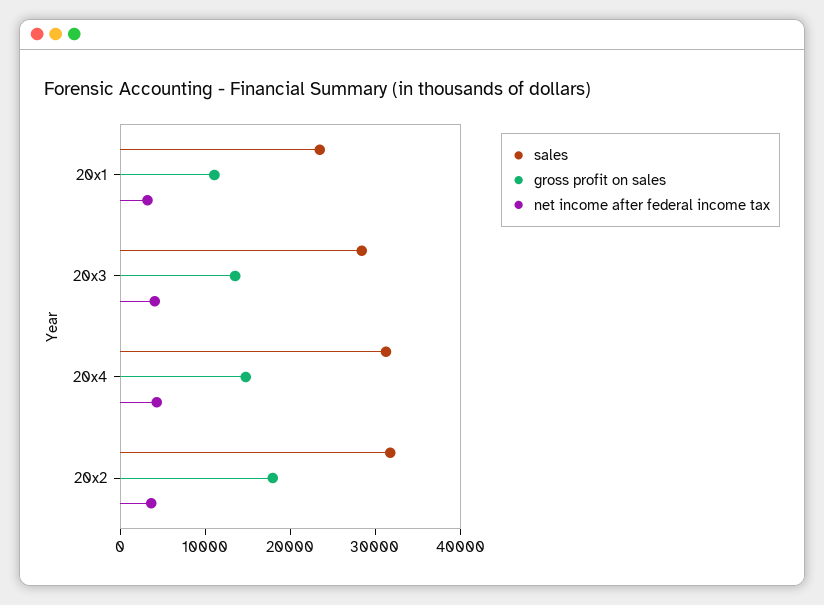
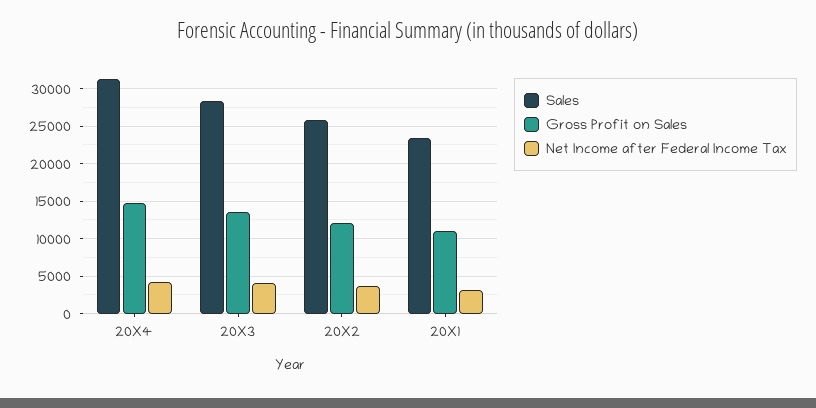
sales, 20x2: 32000 -> 26000
gross profit on sales, 20x2: 18000 -> 12000

